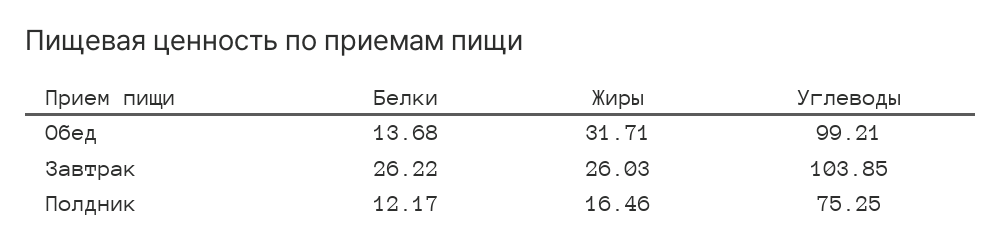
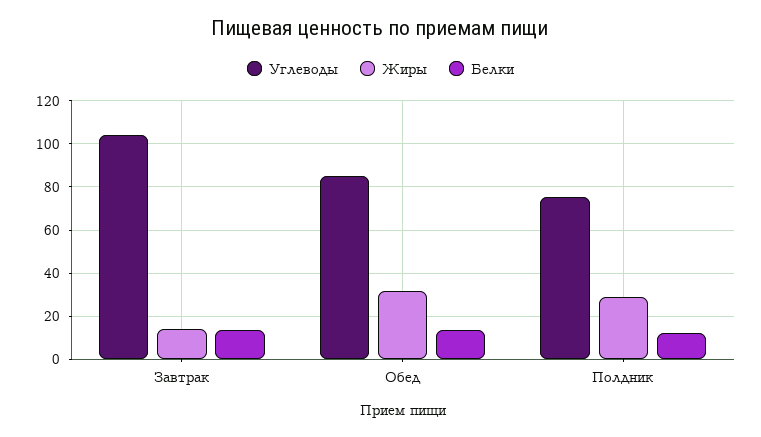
Углеводы, Обед: 99.21 -> 85
Белки, Завтрак: 26.22 -> 15
Жиры, Завтрак: 26.03 -> 15
Жиры, Полдник: 16.46 -> 30

